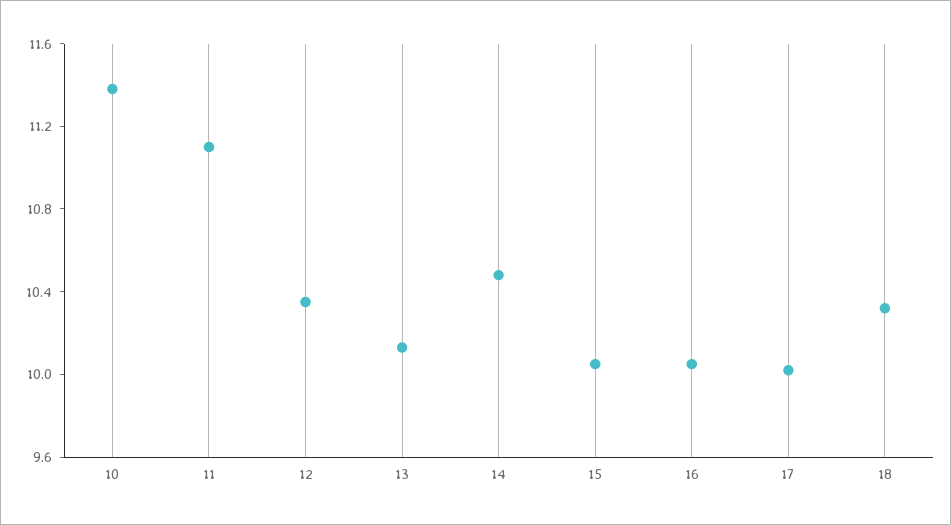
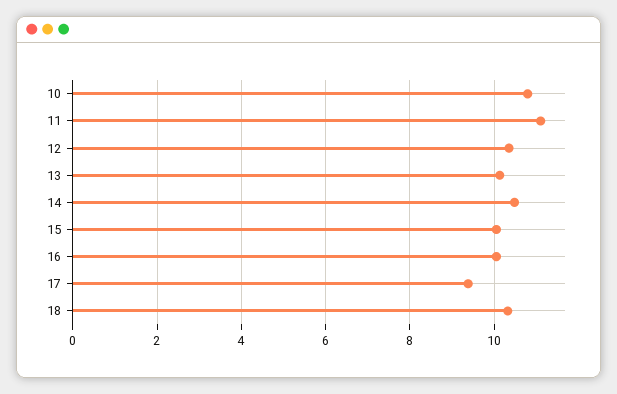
10: 11.4 -> 10.8
17: 10 -> 9.4

